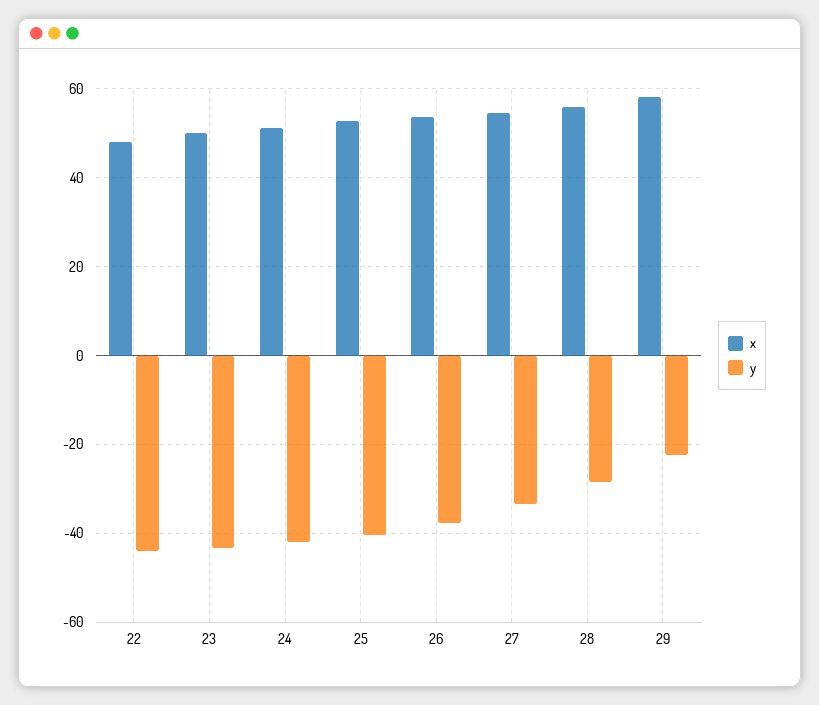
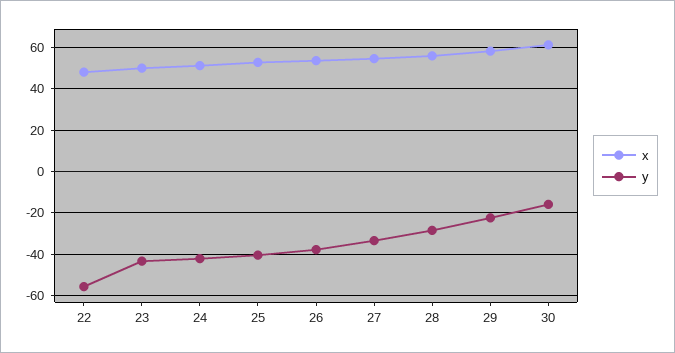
y, 22: -44 -> -55
x, 30: none -> 60
y, 30: none -> -15

